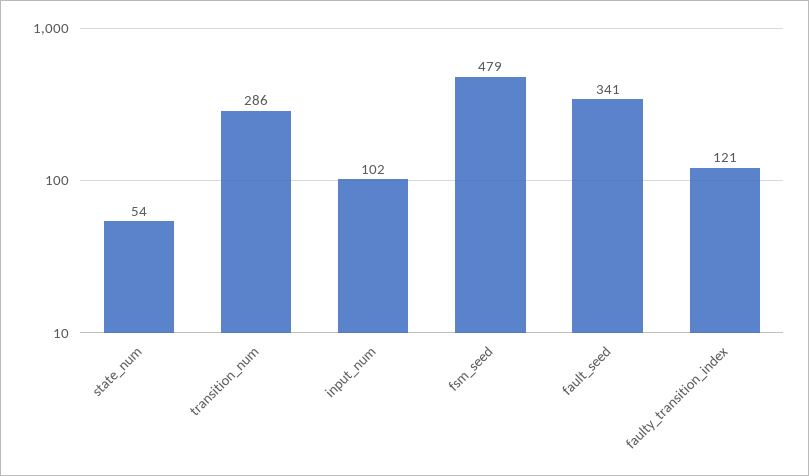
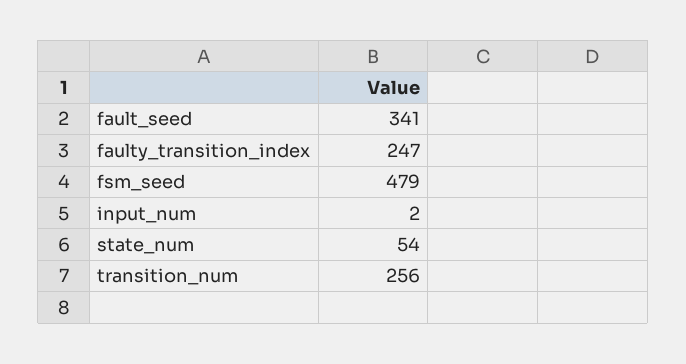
transition_num: 286 -> 256
input_num: 102 -> 2
faulty_transition_index: 121 -> 247

